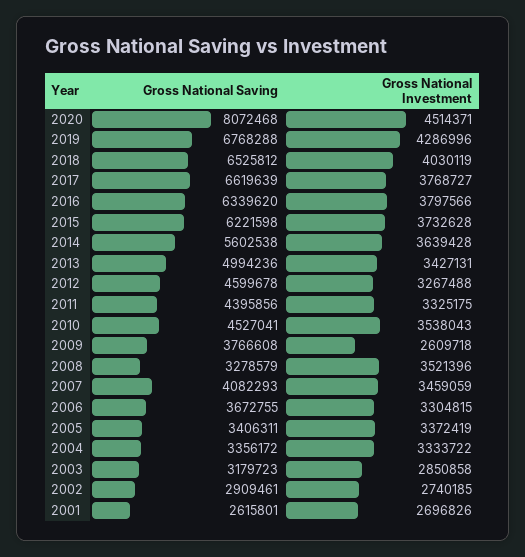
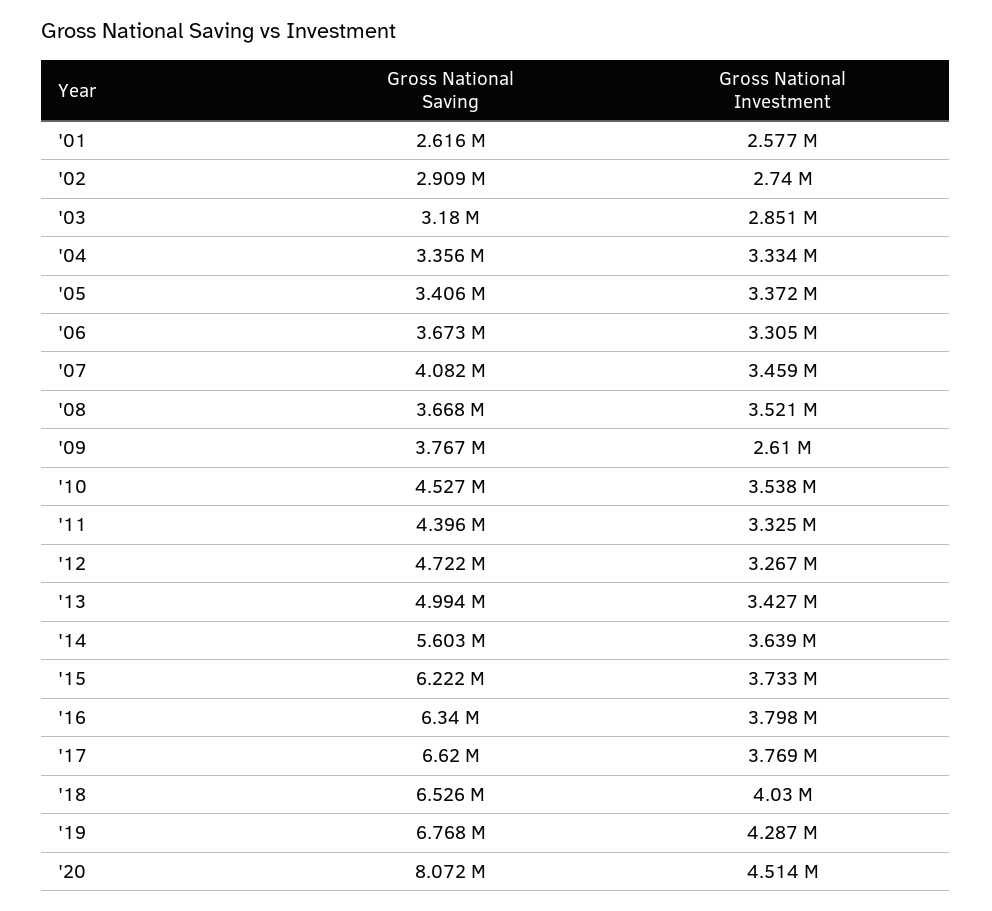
Gross National Saving, 2012: 4599678 -> 4722000
Gross National Saving, 2008: 3278579 -> 3668000
Gross National Investment, 2001: 2696826 -> 2577000

